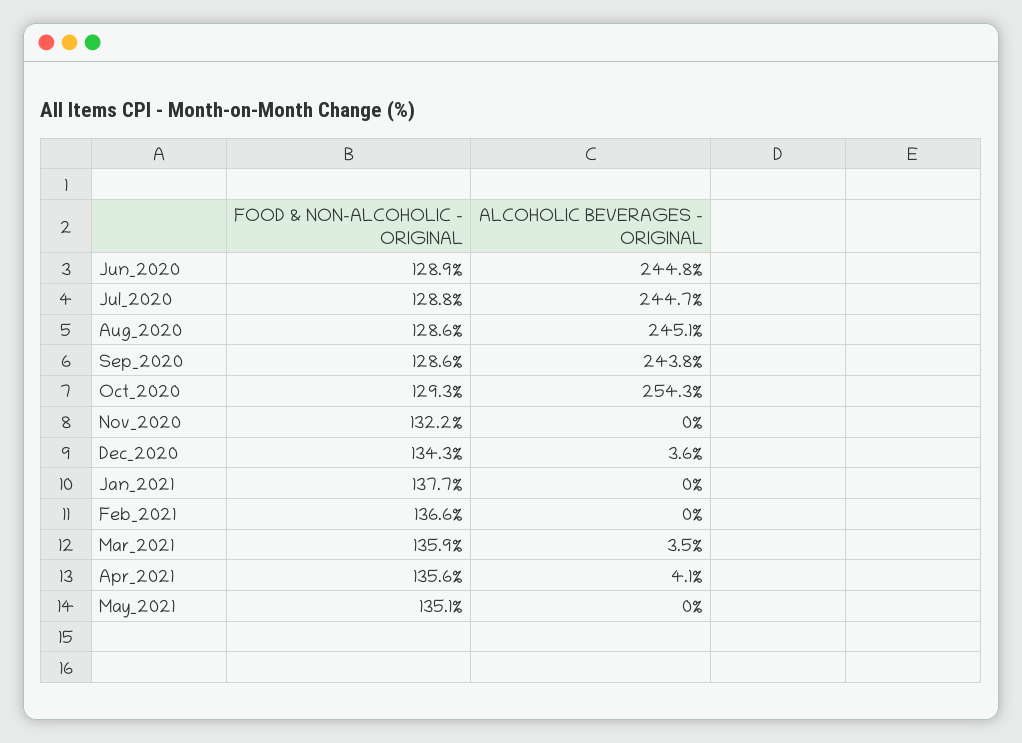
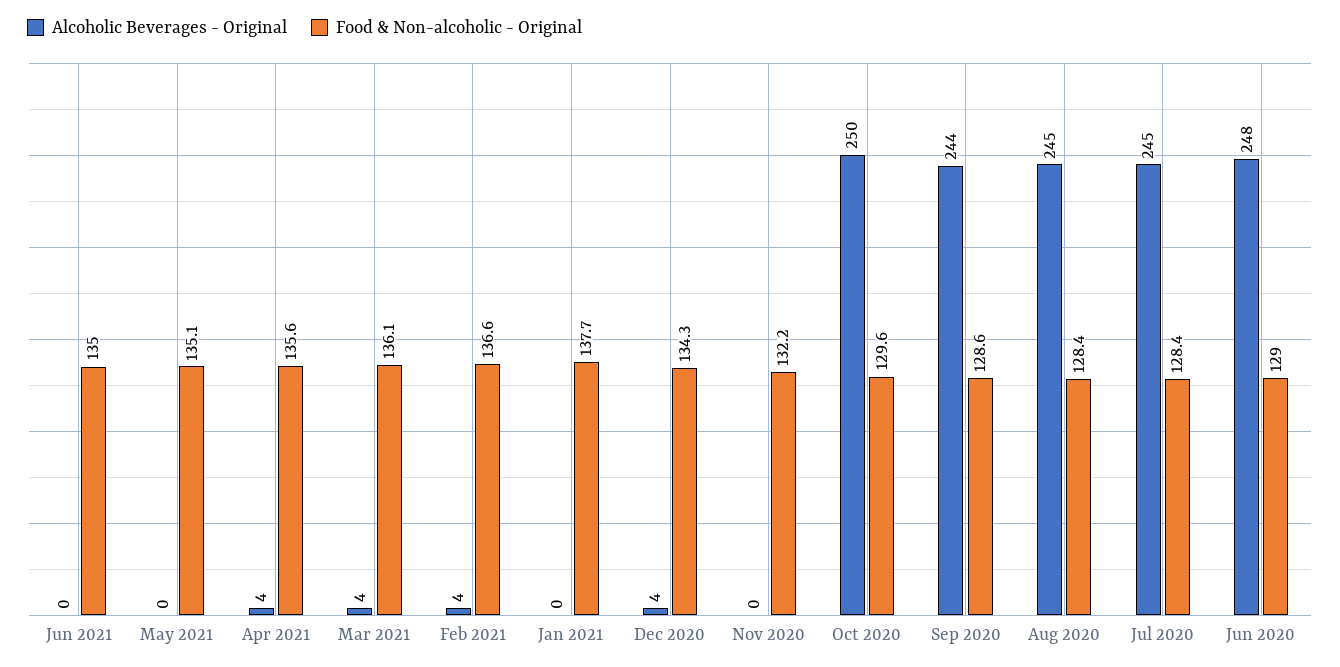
FOOD & NON-ALCOHOLIC - ORIGINAL, Jun_2020: 128.9 -> 129
ALCOHOLIC BEVERAGES - ORIGINAL, Jun_2020: 244.8 -> 248
FOOD & NON-ALCOHOLIC - ORIGINAL, Jul_2020: 128.8 -> 128.4
FOOD & NON-ALCOHOLIC - ORIGINAL, Aug_2020: 128.6 -> 128.4
FOOD & NON-ALCOHOLIC - ORIGINAL, Oct_2020: 129.3 -> 129.6
ALCOHOLIC BEVERAGES - ORIGINAL, Oct_2020: 254.3 -> 250
ALCOHOLIC BEVERAGES - ORIGINAL, Feb_2021: 0 -> 4
FOOD & NON-ALCOHOLIC - ORIGINAL, Mar_2021: 135.9 -> 136.1
ALCOHOLIC BEVERAGES - ORIGINAL, Jun 2021: none -> 0
FOOD & NON-ALCOHOLIC - ORIGINAL, Jun 2021: none -> 135

